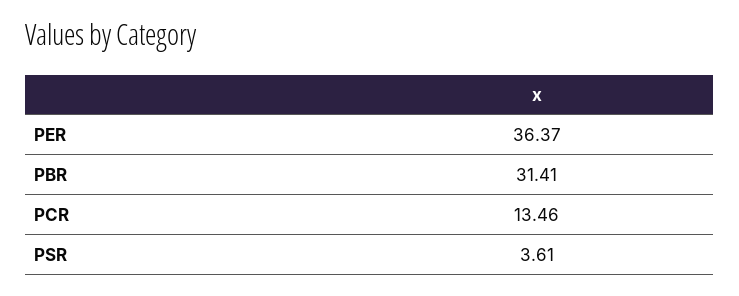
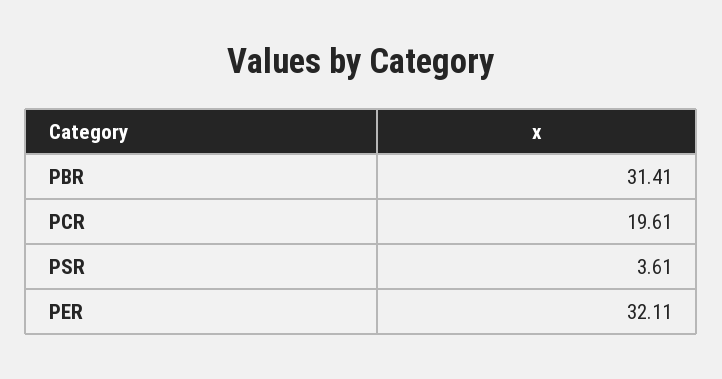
PER: 36.37 -> 32.11
PCR: 13.46 -> 19.61

